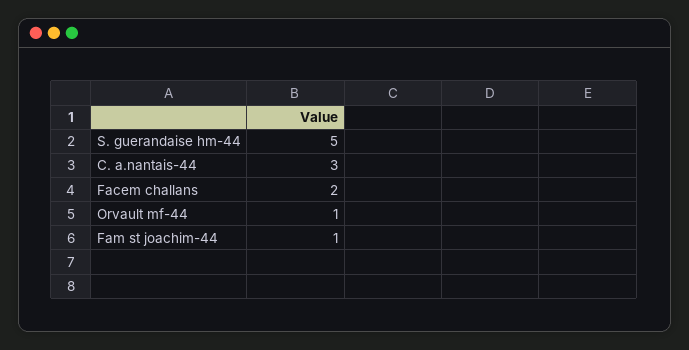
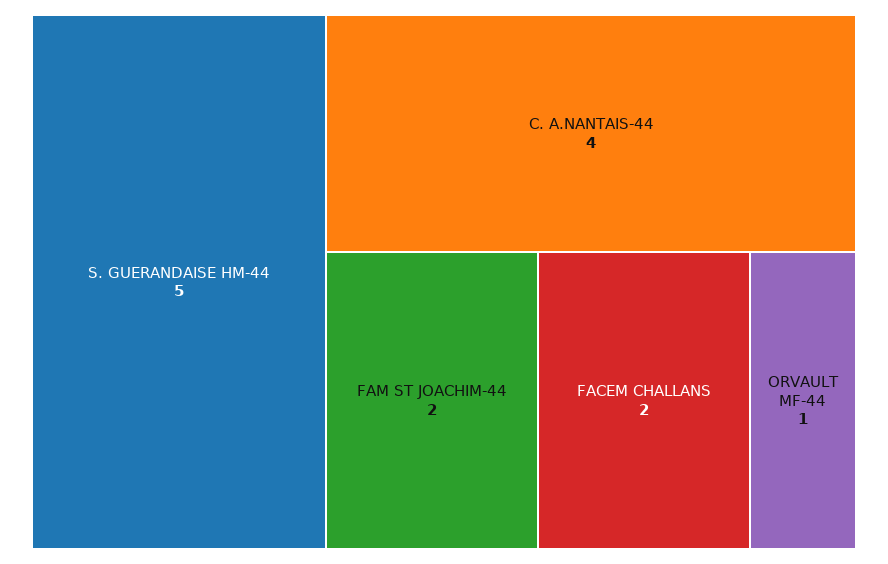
C. a.nantais-44: 3 -> 4
Fam st joachim-44: 1 -> 2

